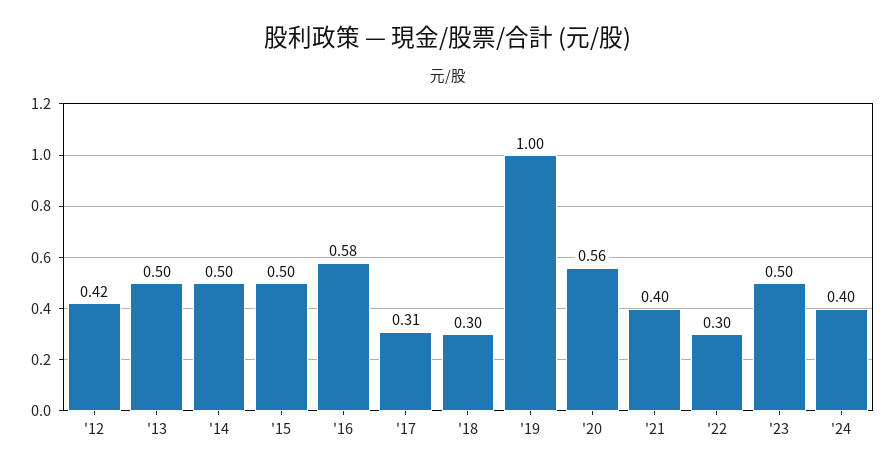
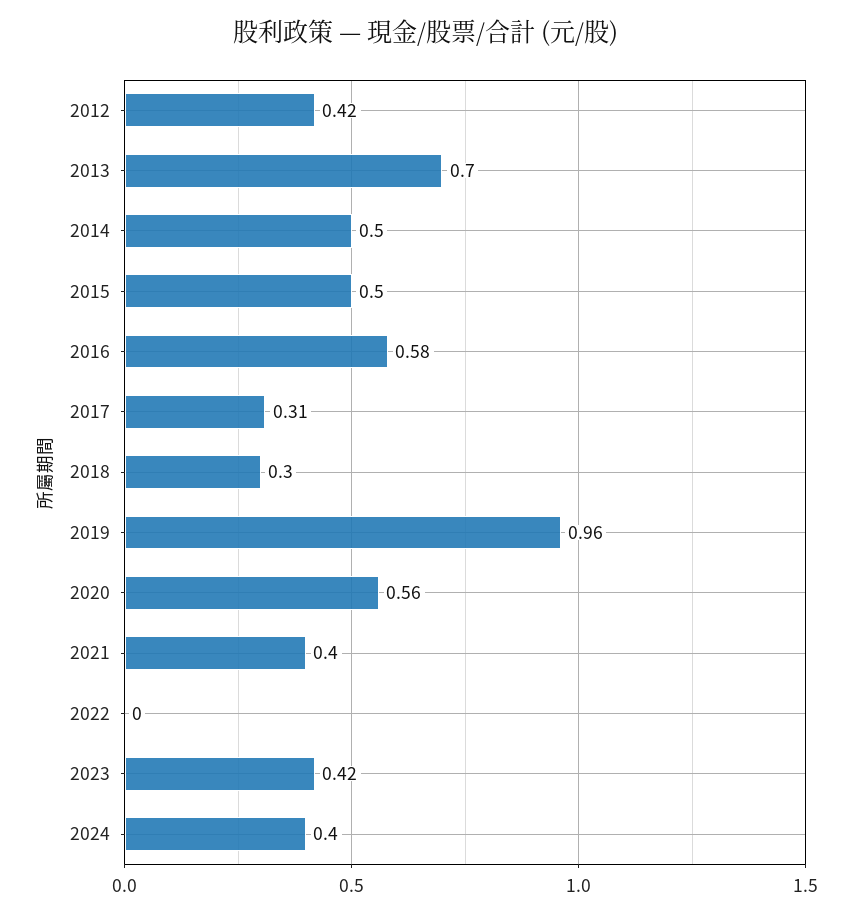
'13: 0.5 -> 0.7
'19: 1 -> 0.96
'22: 0.3 -> 0
'23: 0.5 -> 0.42

